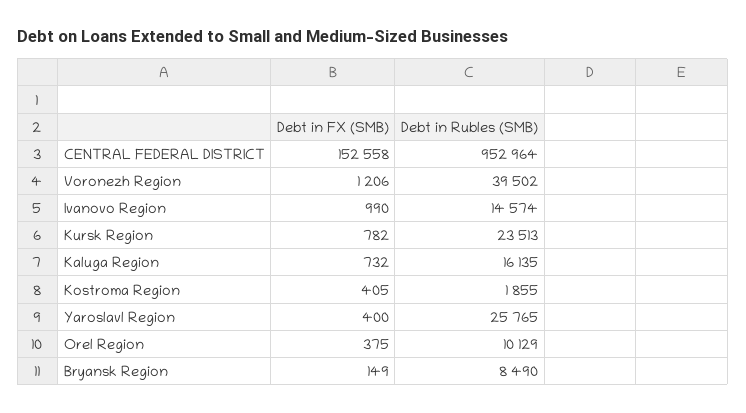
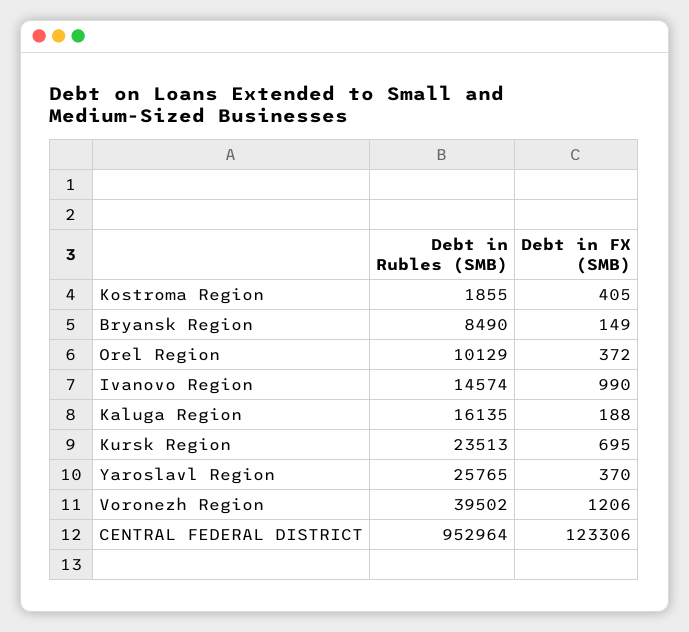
Debt in FX (SMB), CENTRAL FEDERAL DISTRICT: 152558 -> 123306
Debt in FX (SMB), Kursk Region: 782 -> 695
Debt in FX (SMB), Kaluga Region: 732 -> 188
Debt in FX (SMB), Yaroslavl Region: 400 -> 370
Debt in FX (SMB), Orel Region: 375 -> 372

